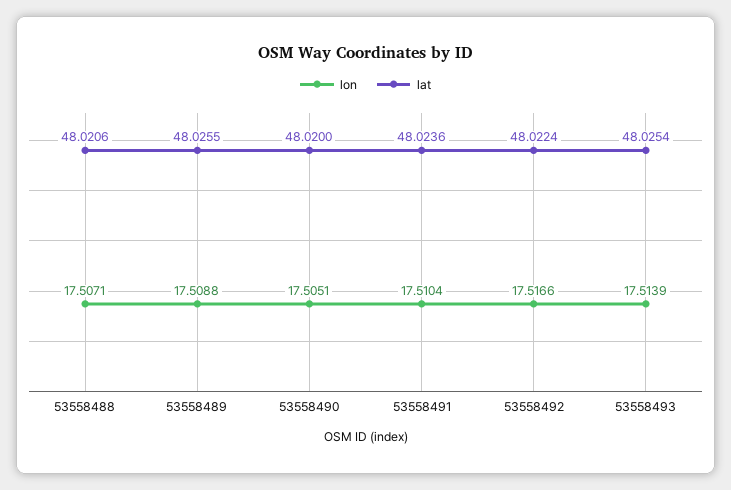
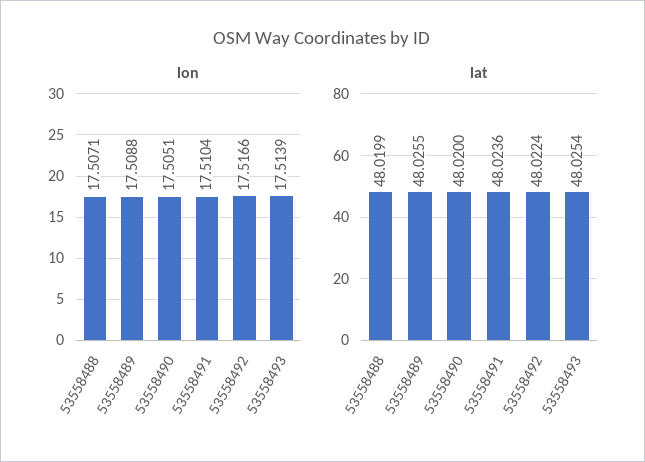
lat, 53558488: 48.0206 -> 48.0199

